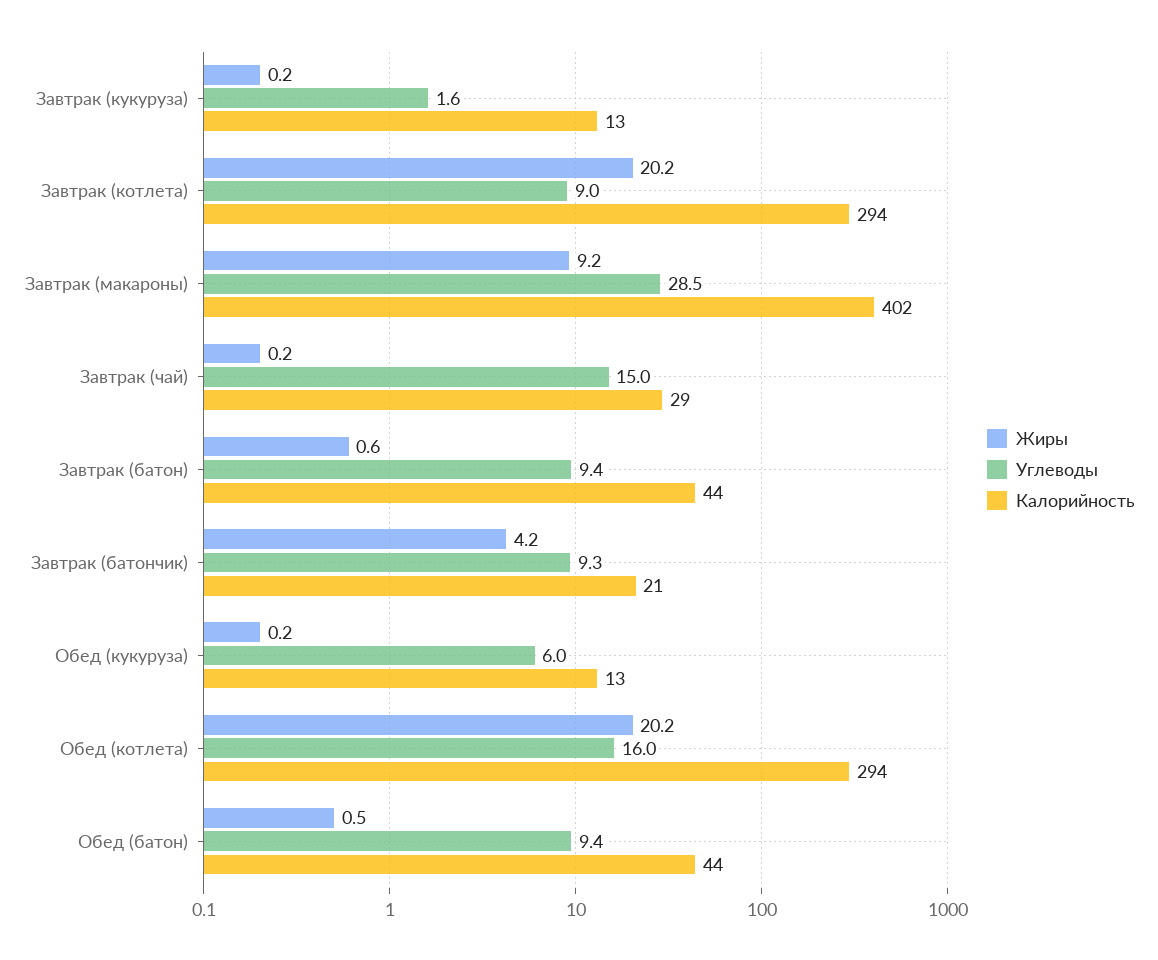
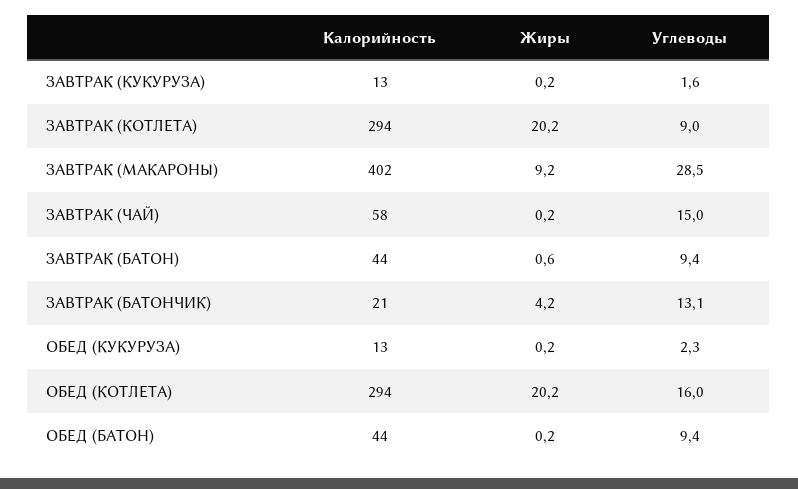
Калорийность, Завтрак (чай): 29 -> 58
Углеводы, Завтрак (батончик): 9.3 -> 13.1
Углеводы, Обед (кукуруза): 6 -> 2.3
Жиры, Обед (батон): 0.5 -> 0.2

